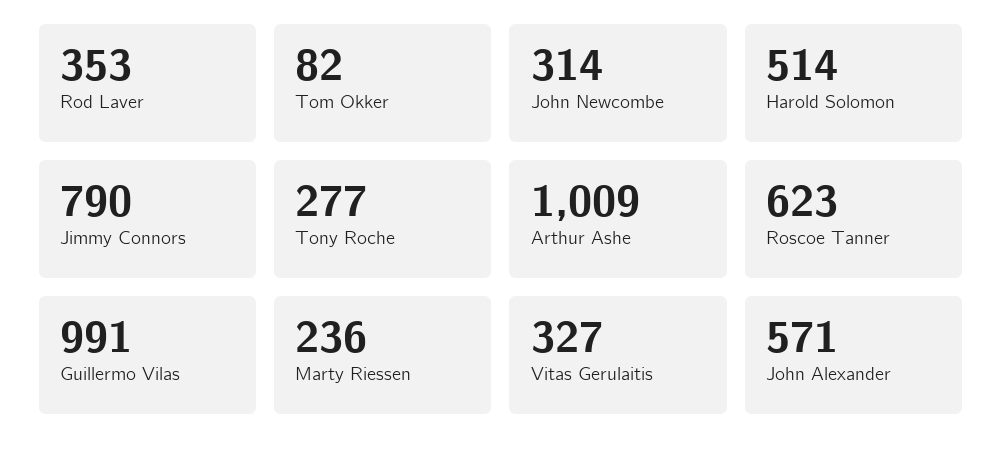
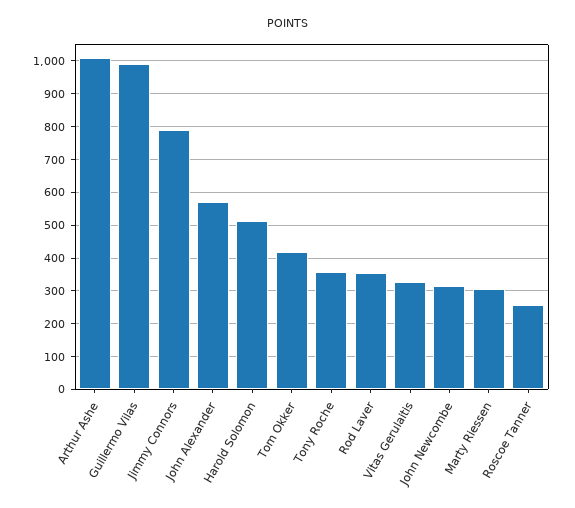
Tom Okker: 82 -> 420
Tony Roche: 277 -> 360
Roscoe Tanner: 623 -> 260
Marty Riessen: 236 -> 300

